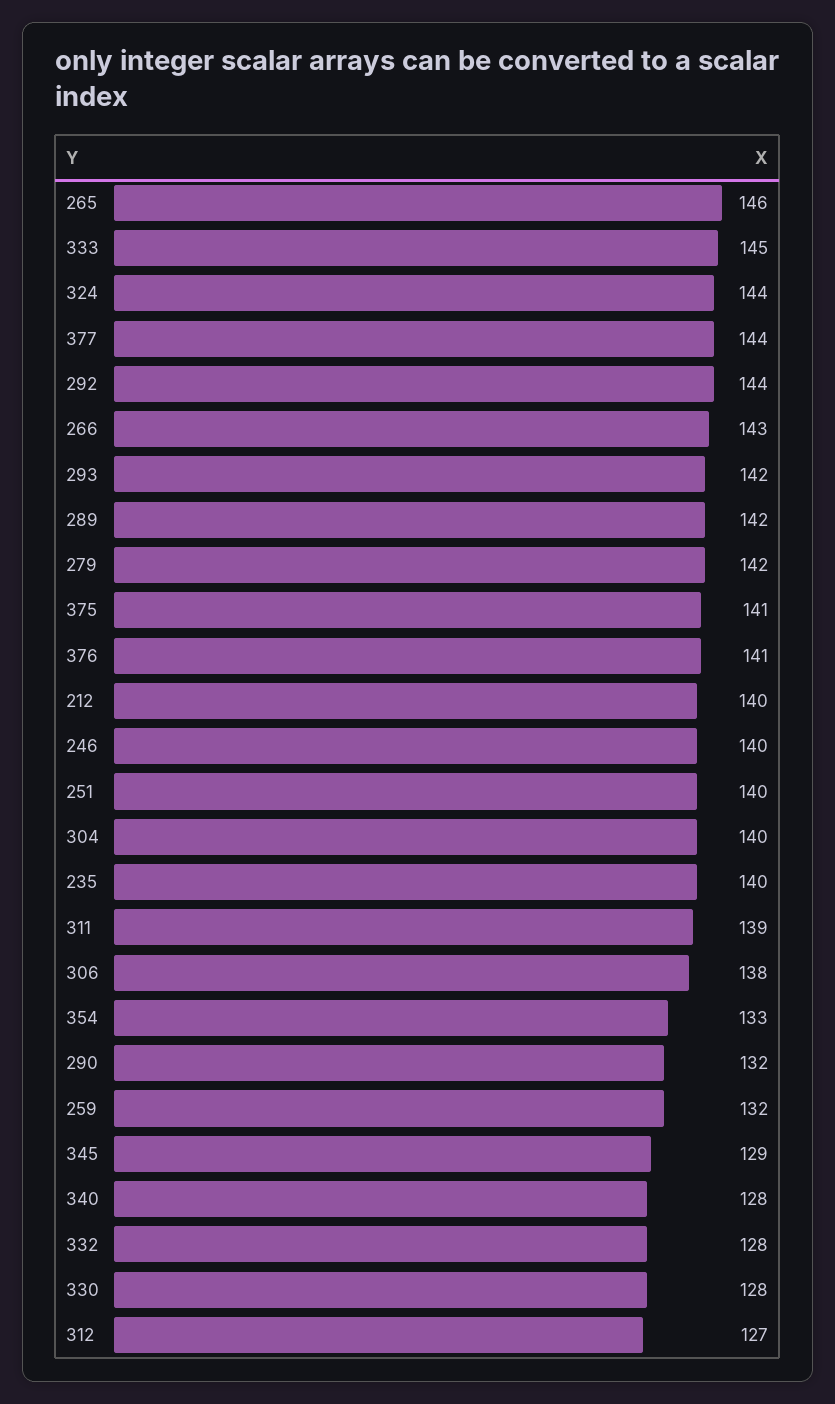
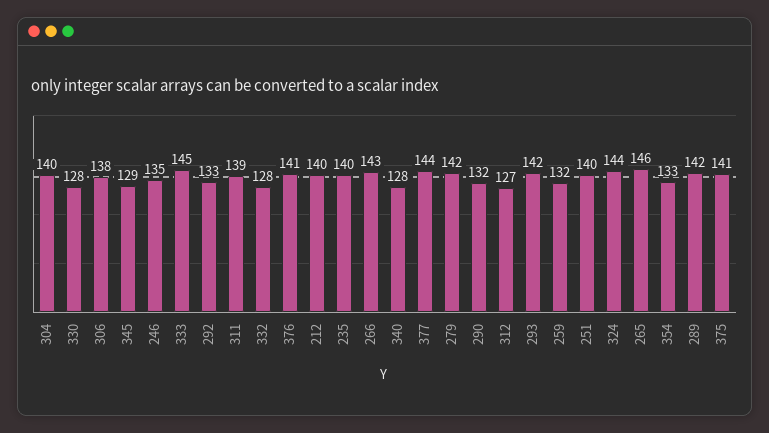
292: 144 -> 133
246: 140 -> 135

